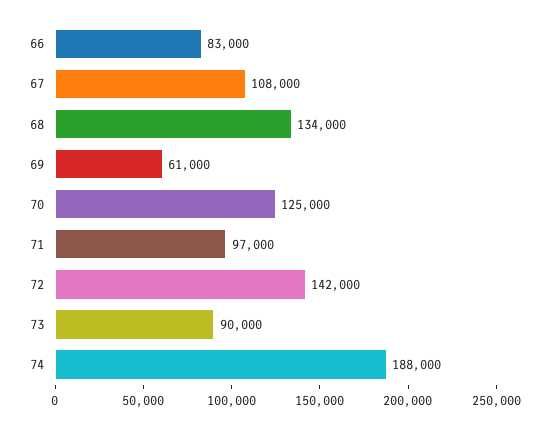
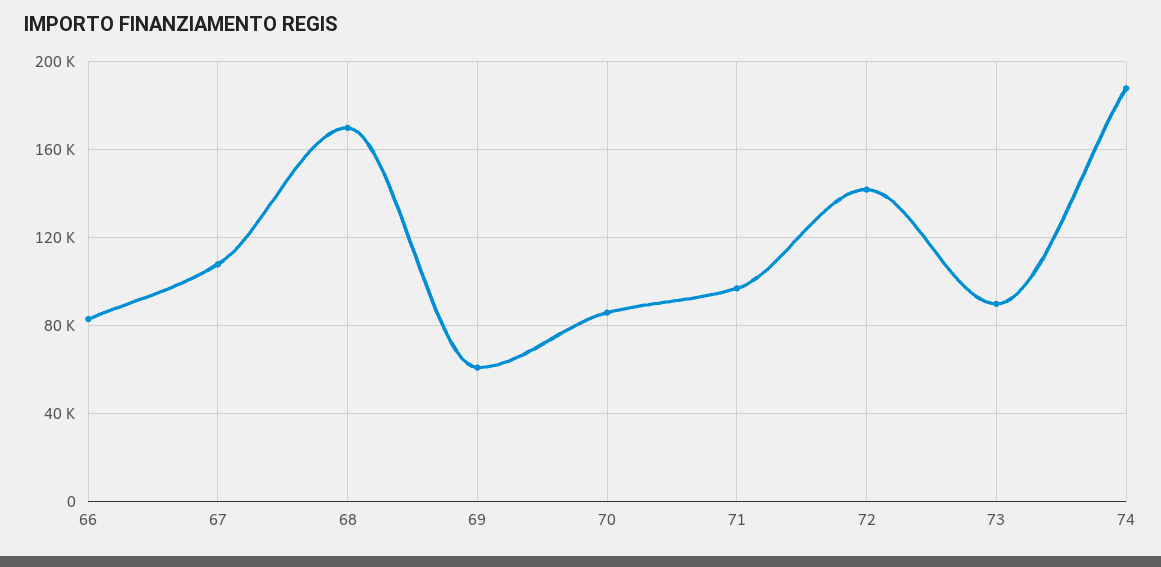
68: 134000 -> 170000
70: 125000 -> 85000

